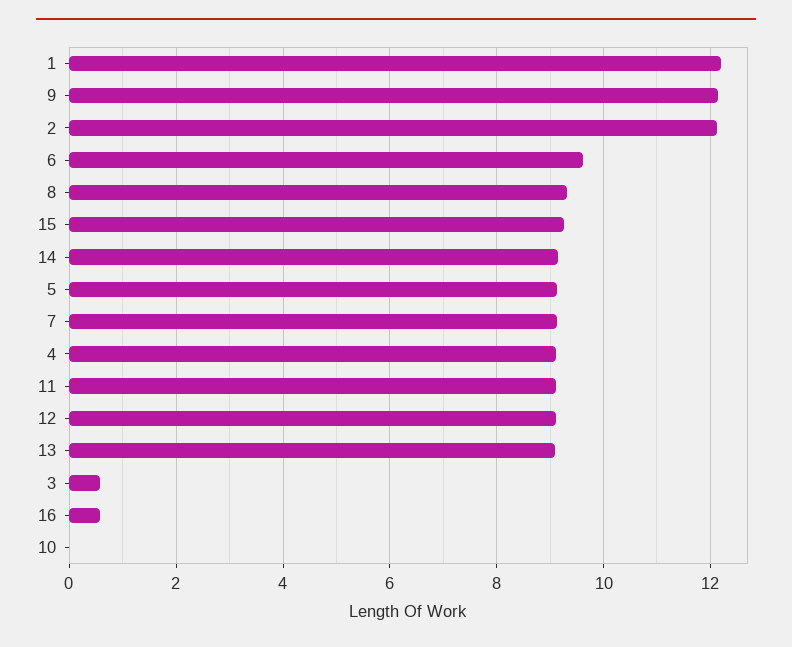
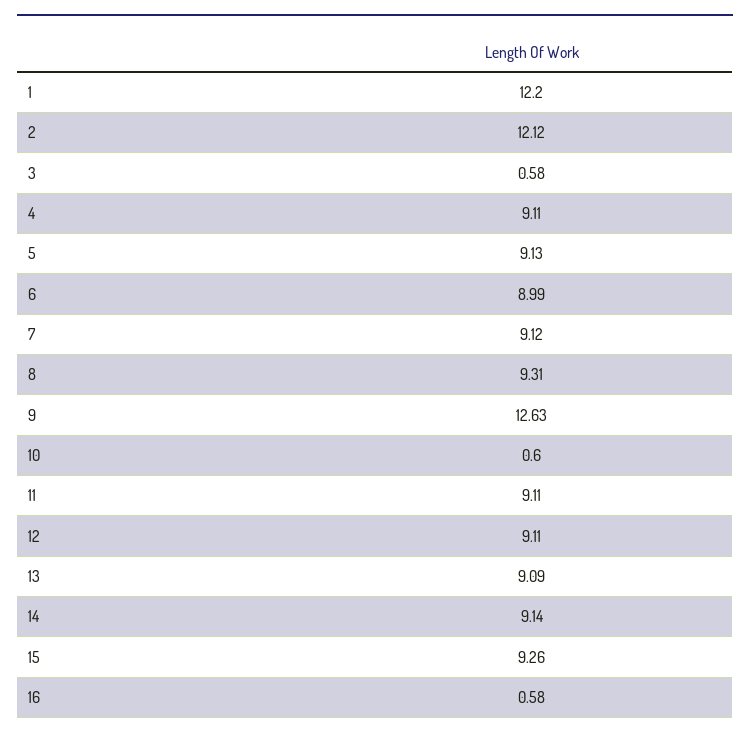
9: 12.2 -> 12.63
6: 9.6 -> 8.99
10: 0 -> 0.6

